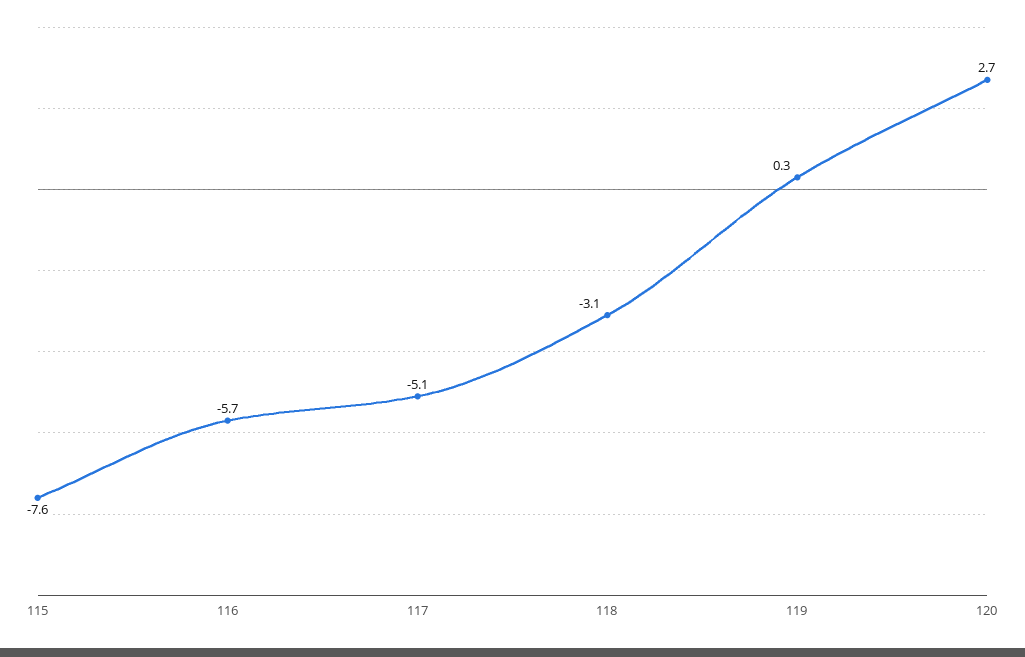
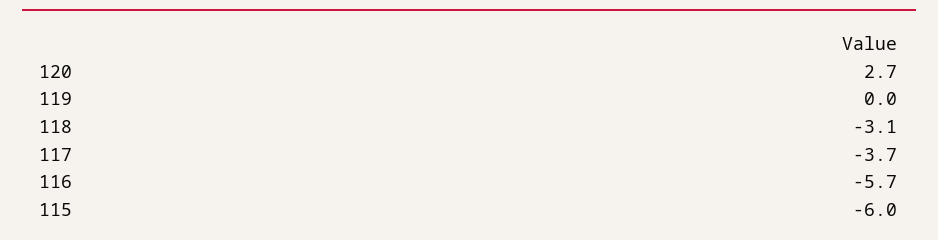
115: -7.6 -> -6
117: -5.1 -> -3.7
119: 0.3 -> 0

